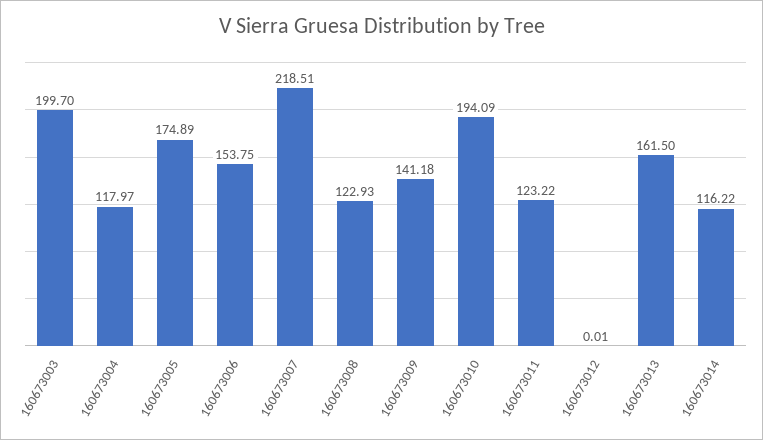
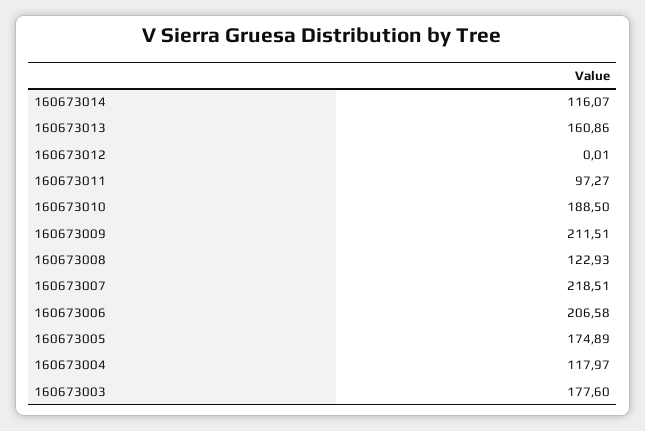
160673003: 199.7 -> 177.6
160673006: 153.75 -> 206.58
160673009: 141.18 -> 211.51
160673010: 194.09 -> 188.5
160673011: 123.22 -> 97.27
160673013: 161.5 -> 160.86
160673014: 116.22 -> 116.07

